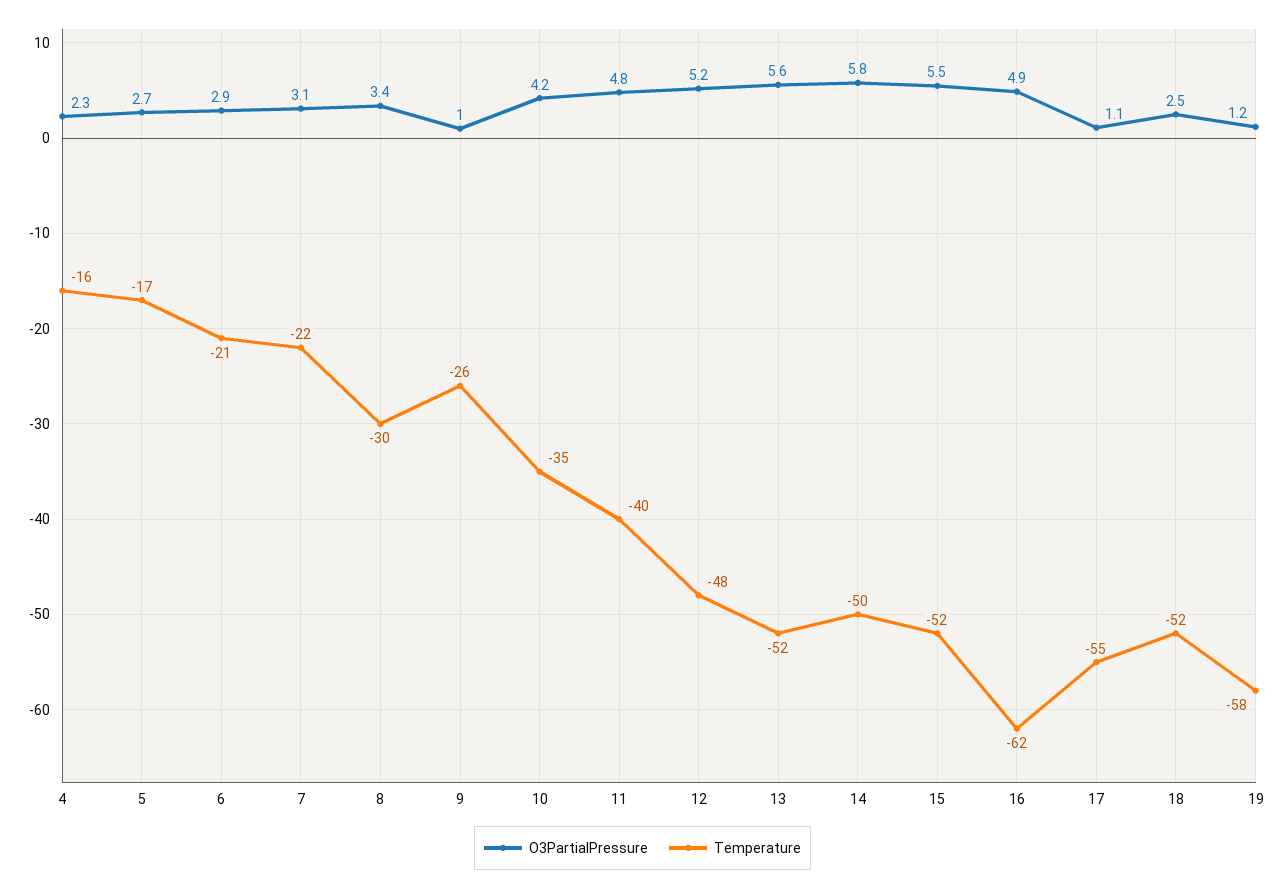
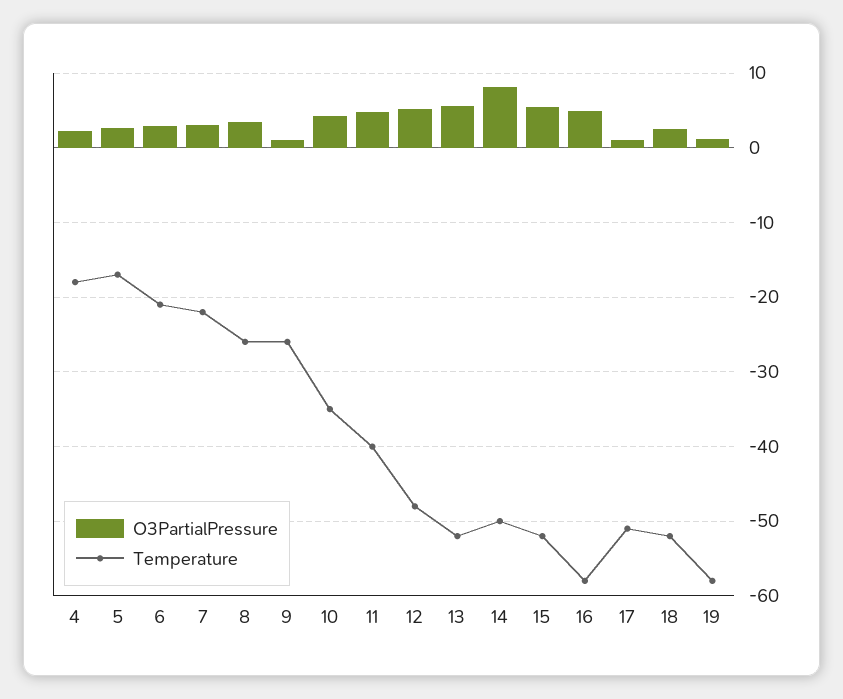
Temperature, 4: -16 -> -18
Temperature, 8: -30 -> -26
O3PartialPressure, 14: 5.8 -> 8
Temperature, 16: -62 -> -58
Temperature, 17: -55 -> -51

